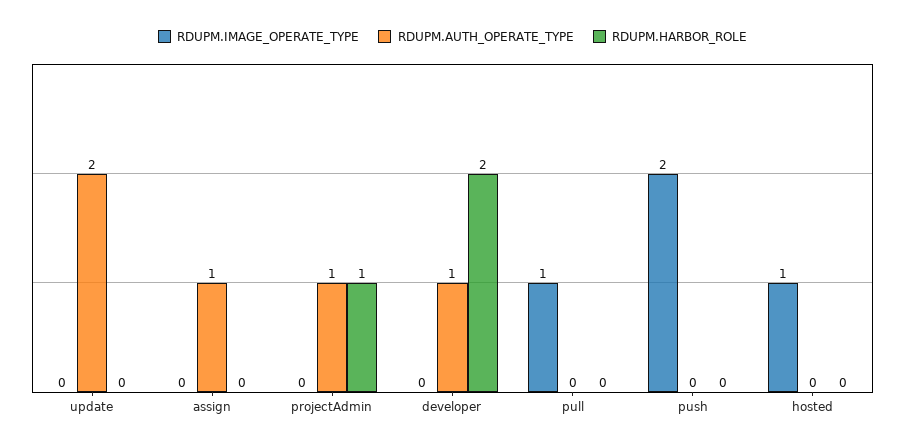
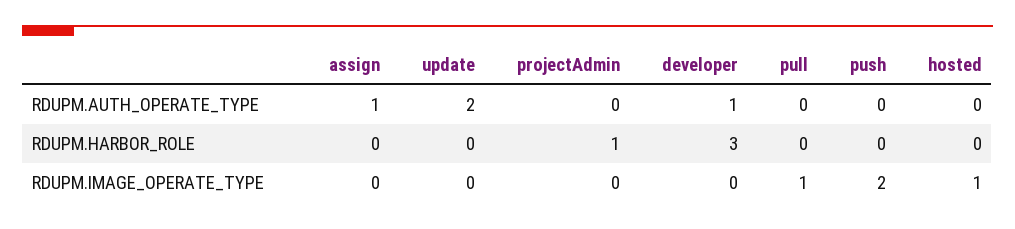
RDUPM.AUTH_OPERATE_TYPE, projectAdmin: 1 -> 0
RDUPM.HARBOR_ROLE, developer: 2 -> 3

